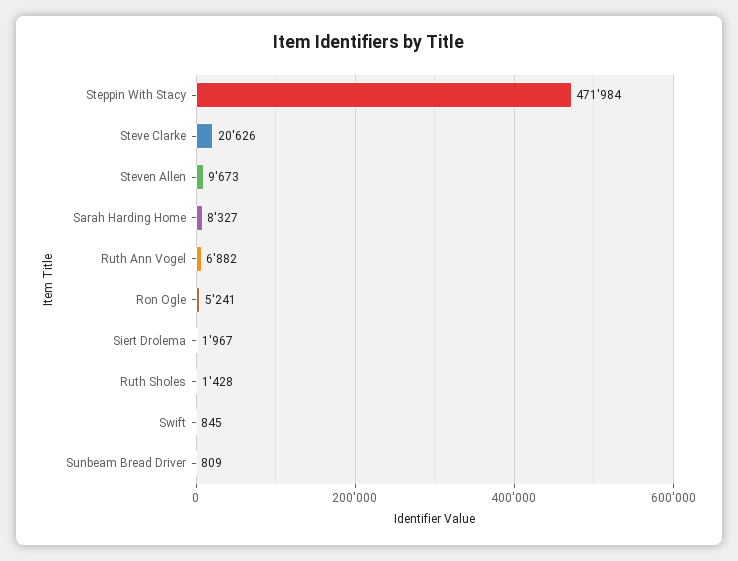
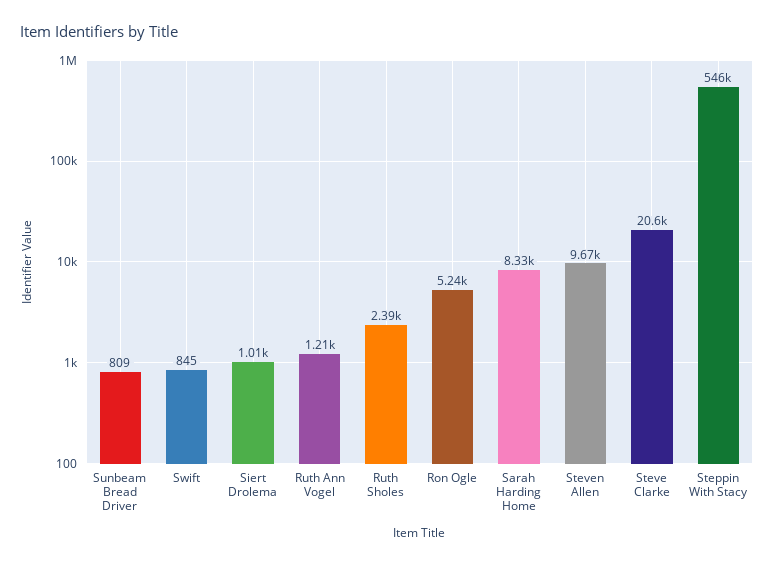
Steppin With Stacy: 471984 -> 546000
Ruth Ann Vogel: 6882 -> 1210
Siert Drolema: 1967 -> 1010
Ruth Sholes: 1428 -> 2390

